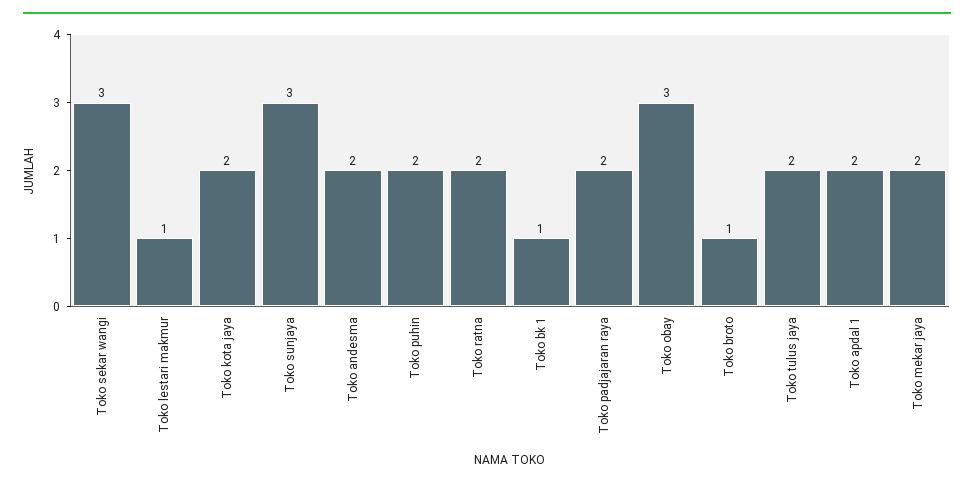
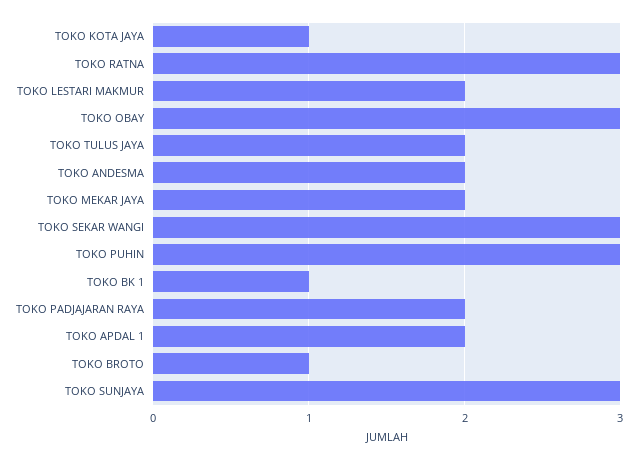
Toko lestari makmur: 1 -> 2
Toko kota jaya: 2 -> 1
Toko puhin: 2 -> 3
Toko ratna: 2 -> 3

